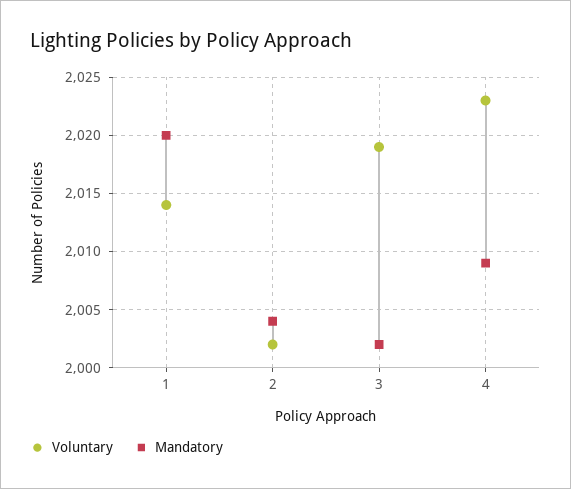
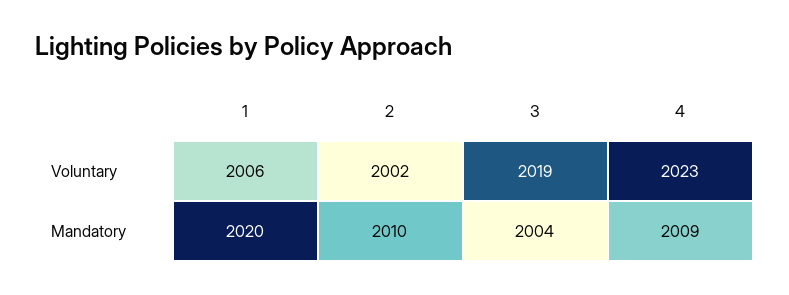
Voluntary, 1: 2014 -> 2006
Mandatory, 2: 2004 -> 2010
Mandatory, 3: 2002 -> 2004

